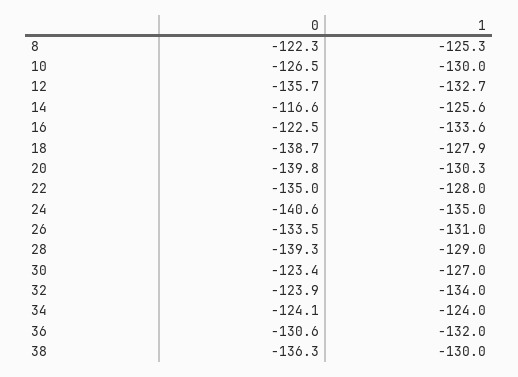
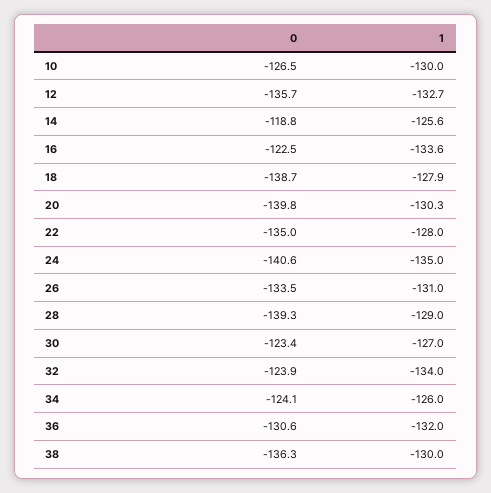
0, 8: -122.3 -> none
1, 8: -125.3 -> none
0, 14: -116.6 -> -118.8
1, 34: -124 -> -126

